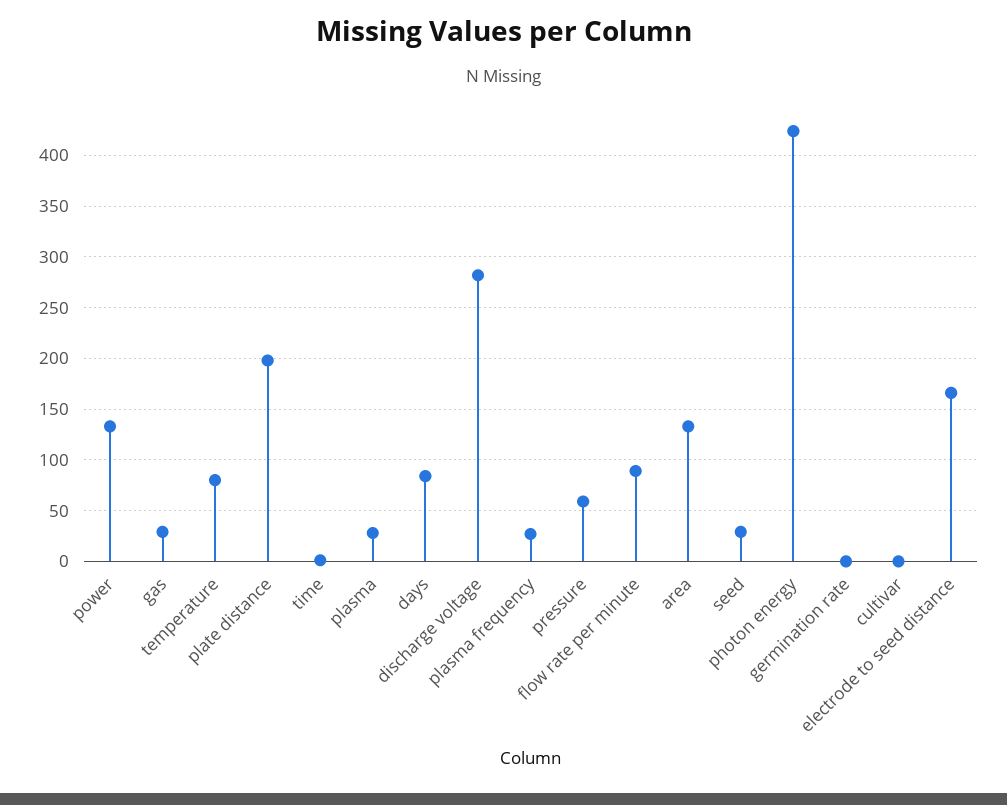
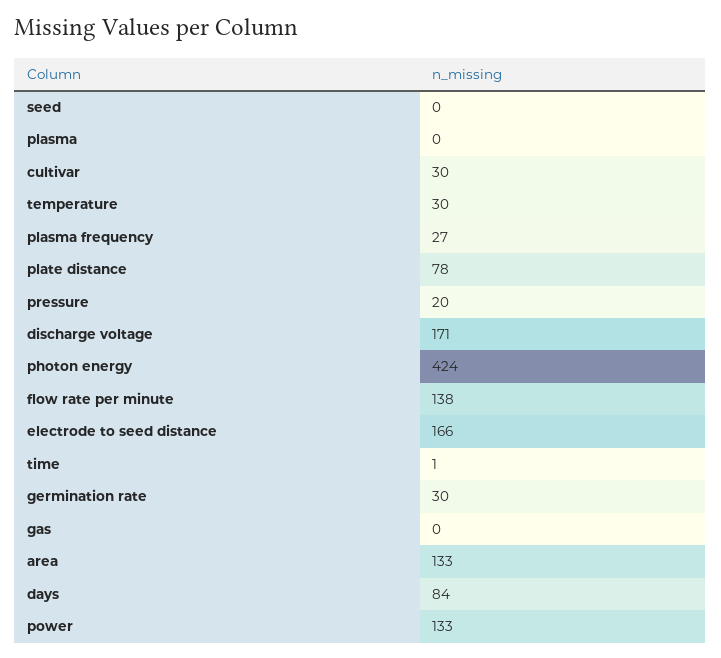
gas: 30 -> 0
temperature: 80 -> 30
plate distance: 200 -> 78
plasma: 30 -> 0
discharge voltage: 280 -> 171
pressure: 60 -> 20
flow rate per minute: 90 -> 138
seed: 30 -> 0
germination rate: 0 -> 30
cultivar: 0 -> 30

